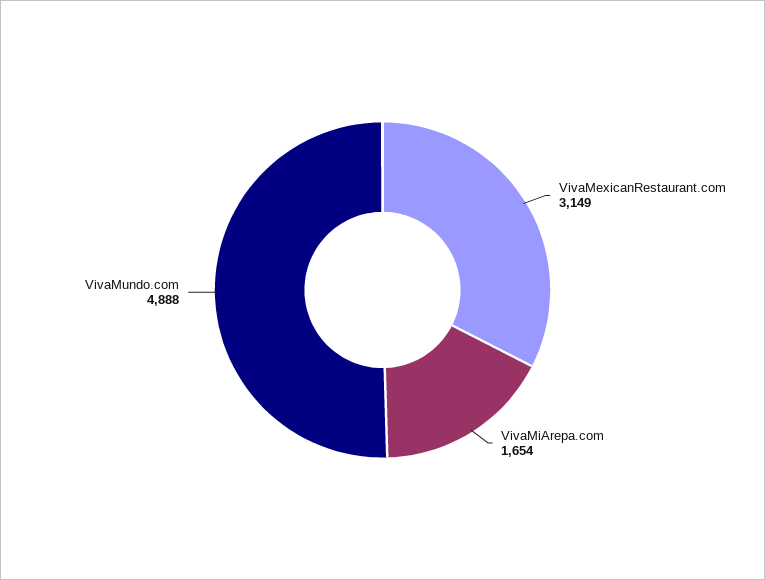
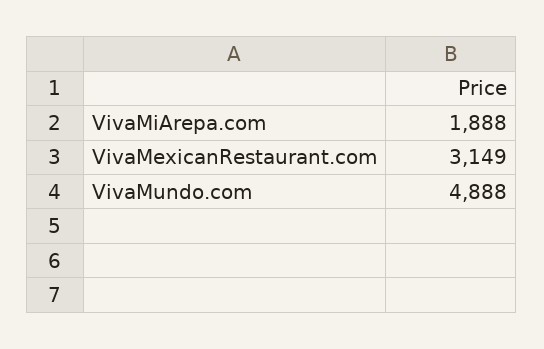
VivaMiArepa.com: 1654 -> 1888

